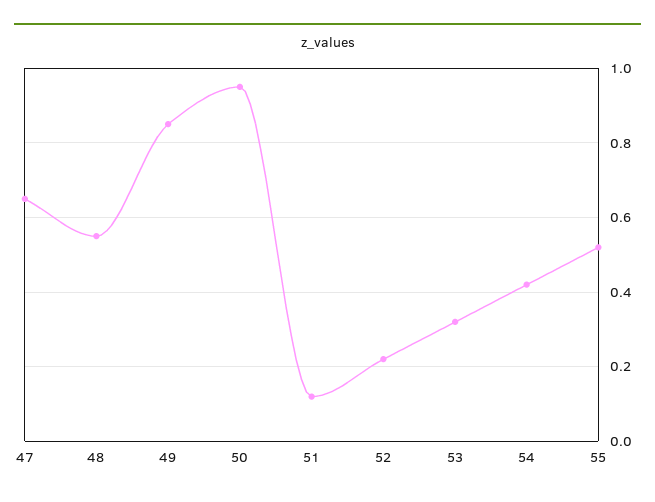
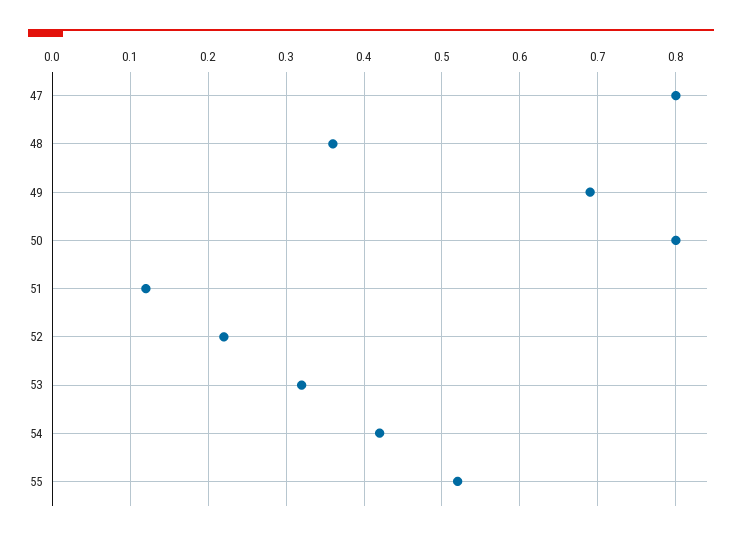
47: 0.65 -> 0.8
48: 0.55 -> 0.36
49: 0.85 -> 0.69
50: 0.95 -> 0.8

